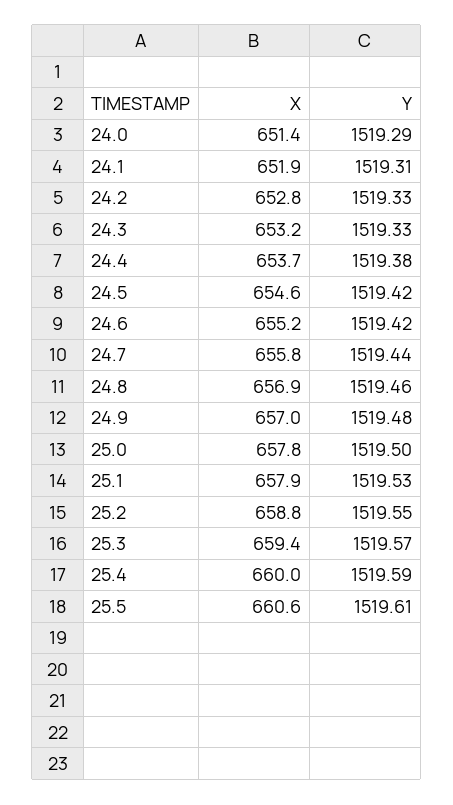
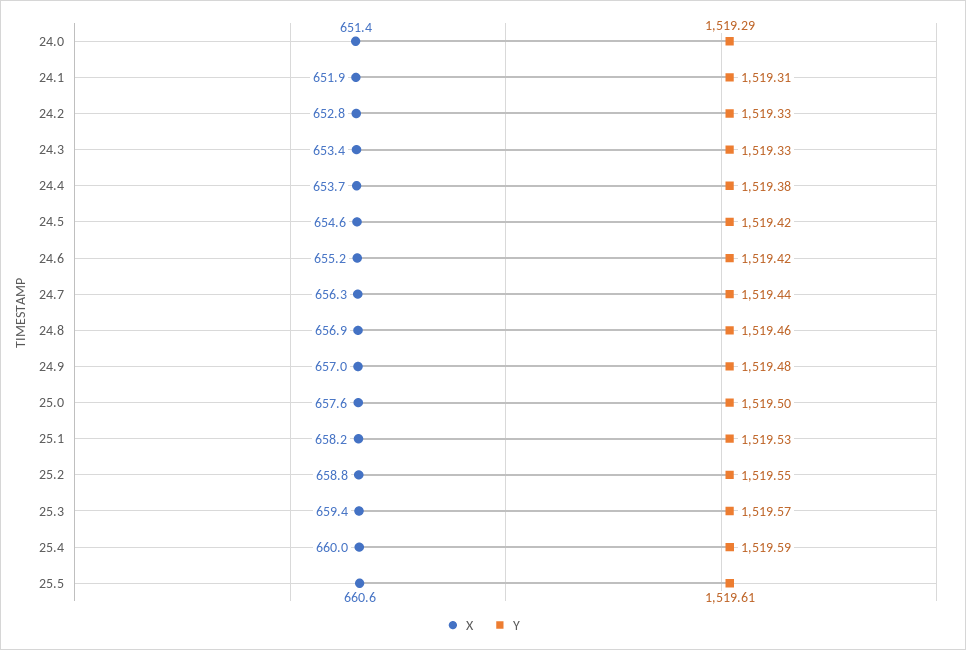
X, 24.3: 653.2 -> 653.4
X, 24.7: 655.8 -> 656.3
X, 25.0: 657.8 -> 657.6
X, 25.1: 657.9 -> 658.2

